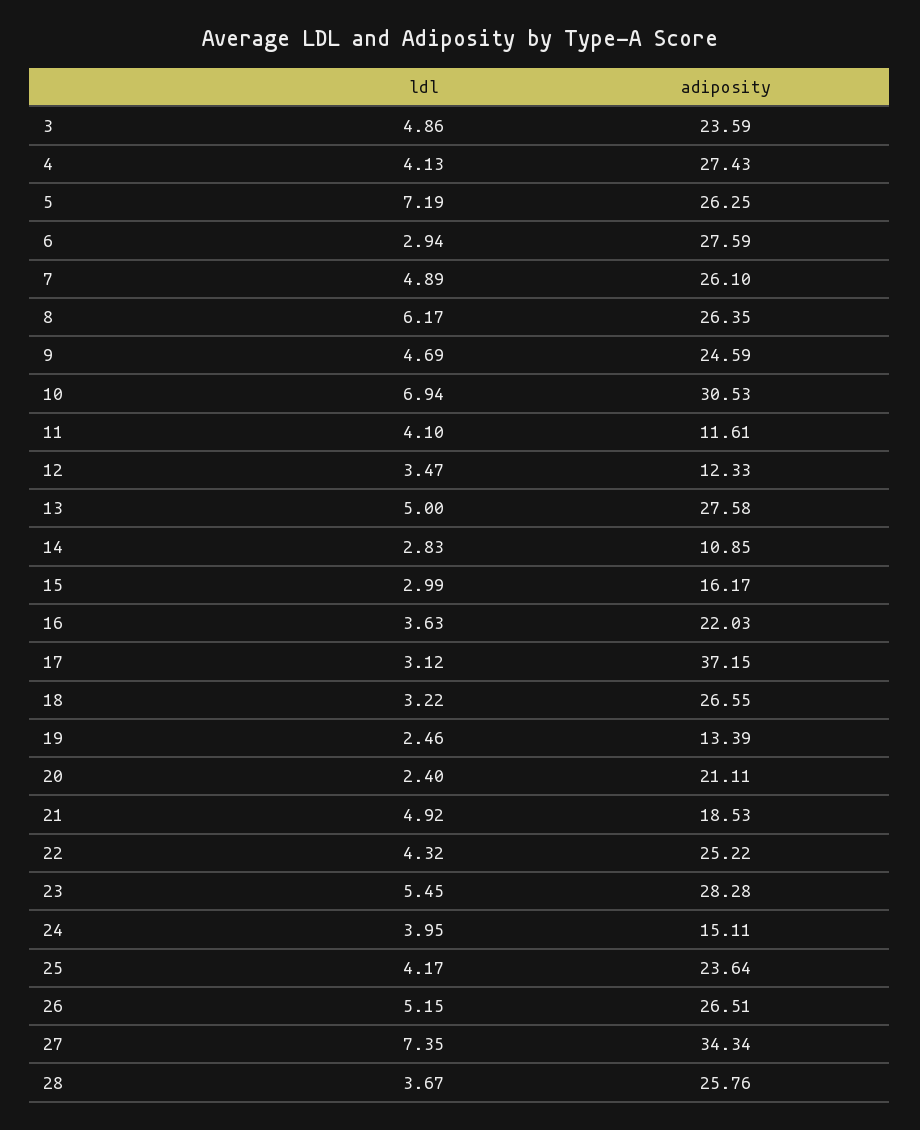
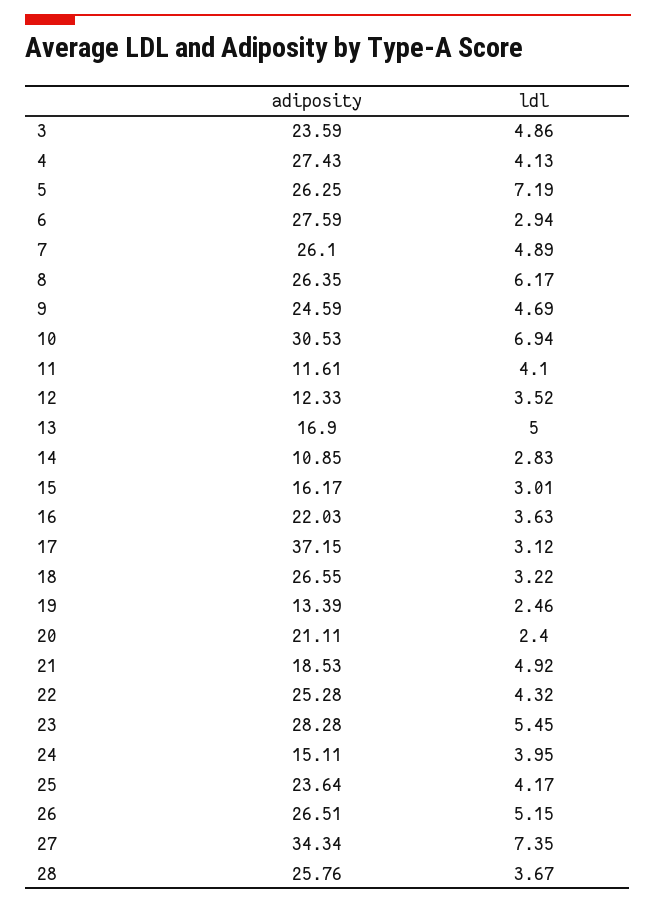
ldl, 12: 3.47 -> 3.52
adiposity, 13: 27.58 -> 16.9
ldl, 15: 2.99 -> 3.01
adiposity, 22: 25.22 -> 25.28

